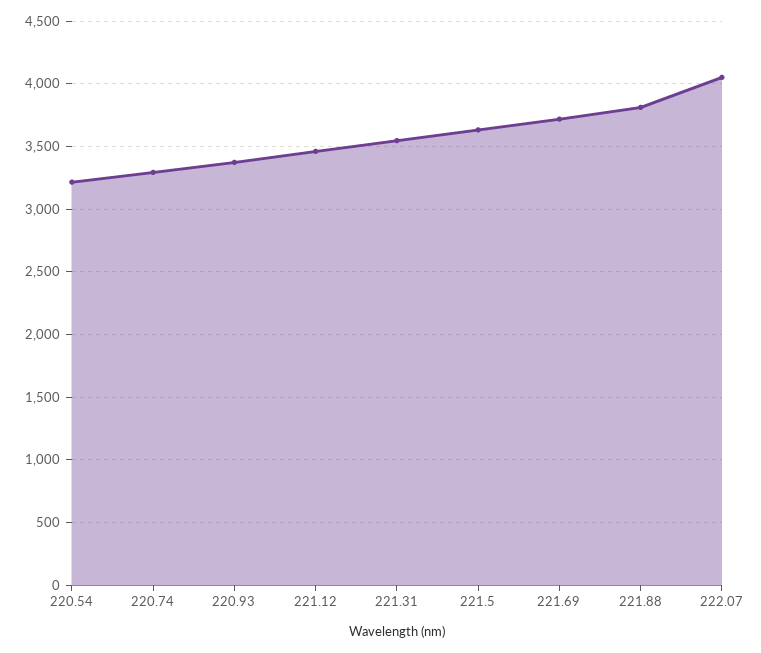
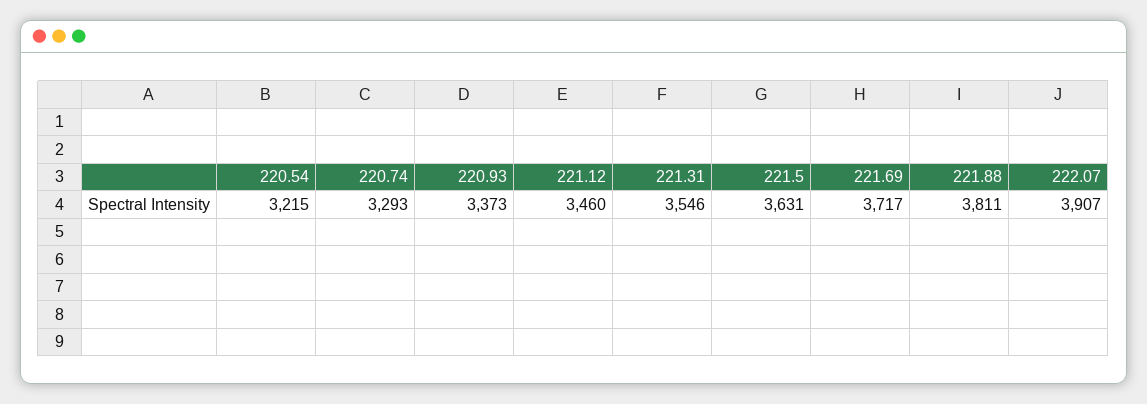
222.07: 4050 -> 3907

